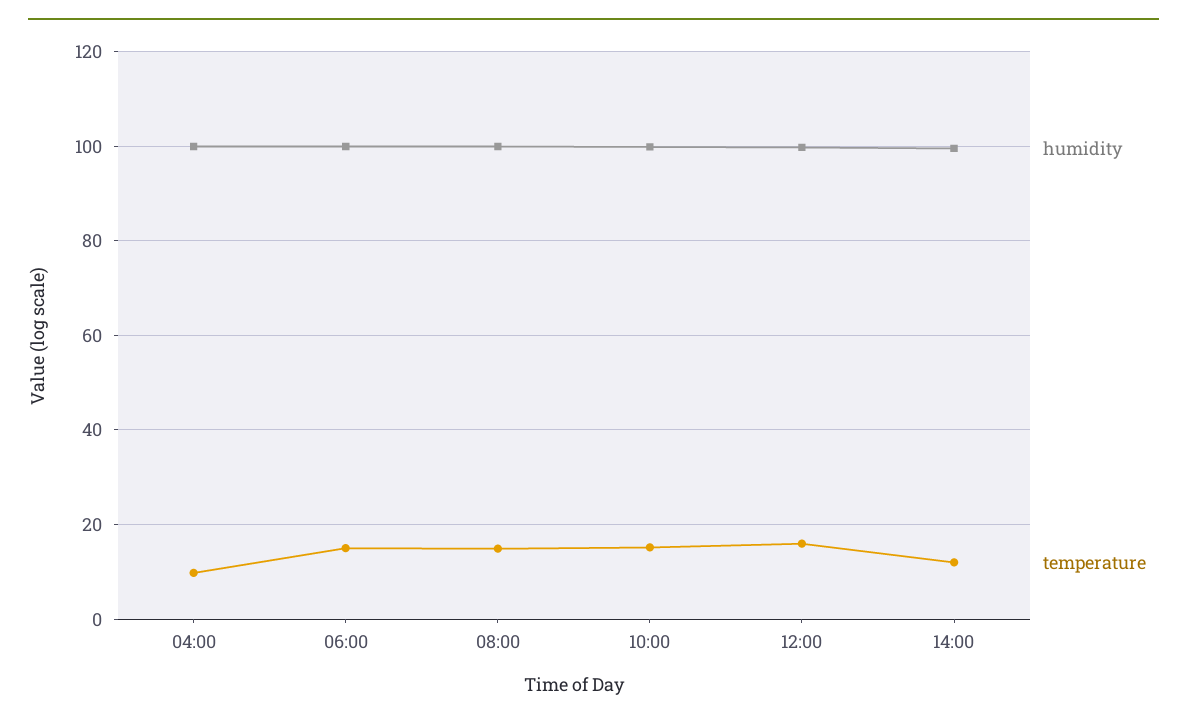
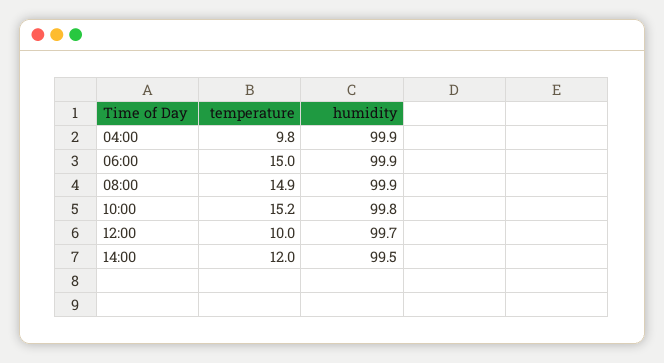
temperature, 12:00: 16 -> 10

